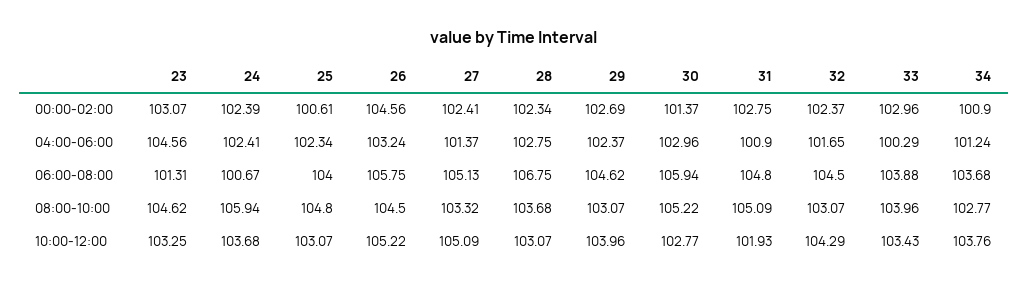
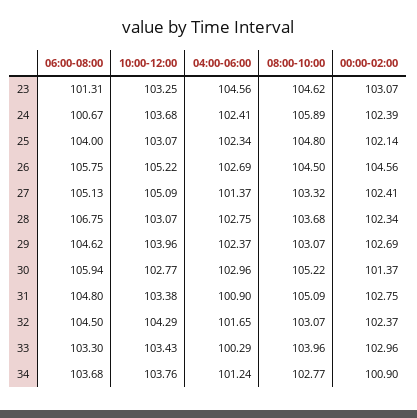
25, 00:00-02:00: 100.61 -> 102.14
26, 04:00-06:00: 103.24 -> 102.69
33, 06:00-08:00: 103.88 -> 103.3
24, 08:00-10:00: 105.94 -> 105.89
31, 10:00-12:00: 101.93 -> 103.38

